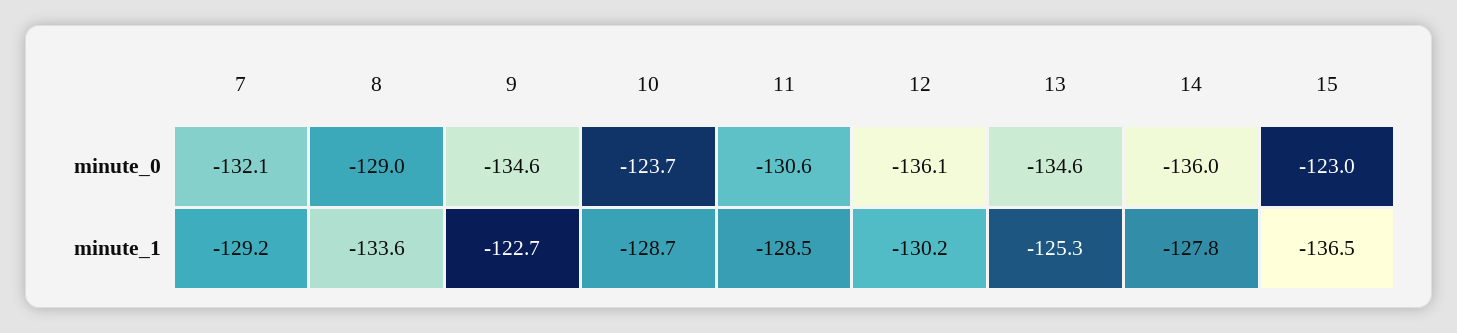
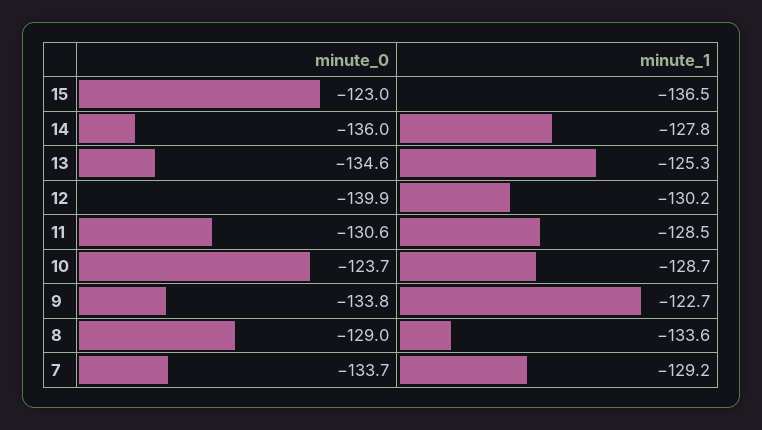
7, minute_0: -132.1 -> -133.7
9, minute_0: -134.6 -> -133.8
12, minute_0: -136.1 -> -139.9

